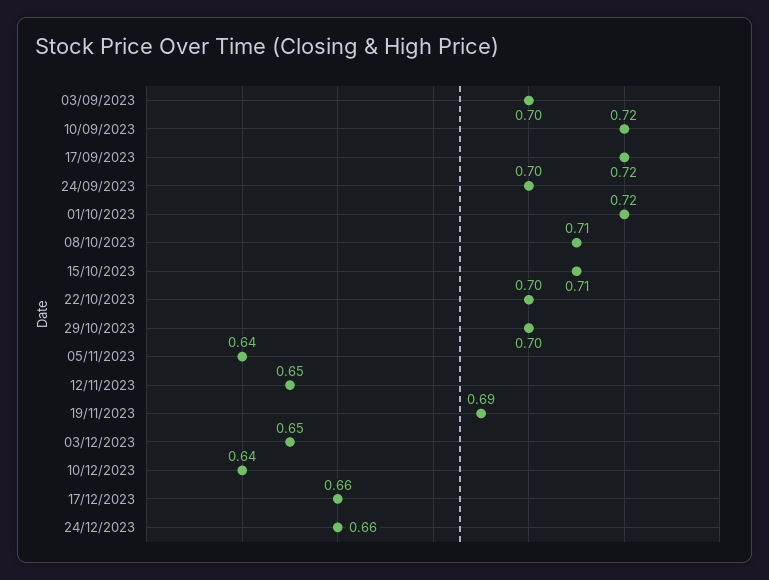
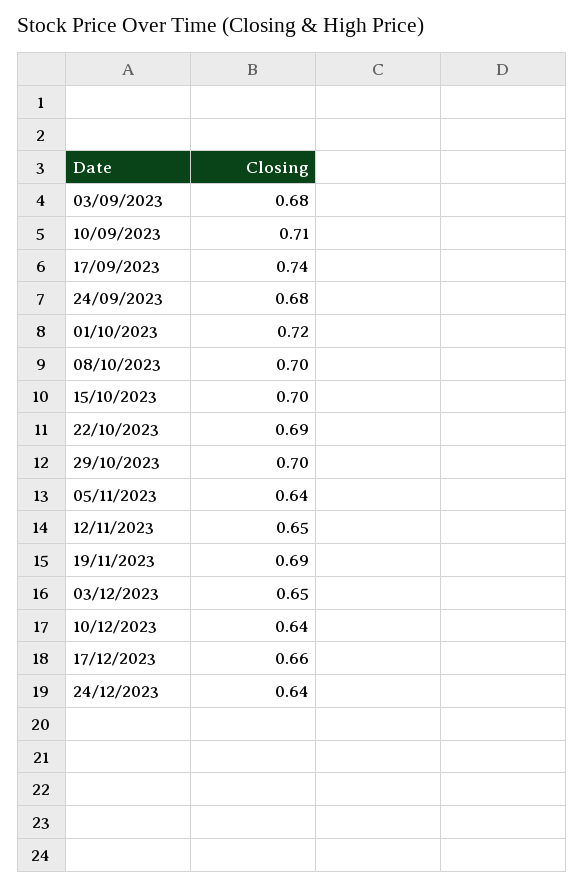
03/09/2023: 0.7 -> 0.68
10/09/2023: 0.72 -> 0.71
17/09/2023: 0.72 -> 0.74
24/09/2023: 0.7 -> 0.68
08/10/2023: 0.71 -> 0.7
15/10/2023: 0.71 -> 0.7
22/10/2023: 0.7 -> 0.69
24/12/2023: 0.66 -> 0.64

